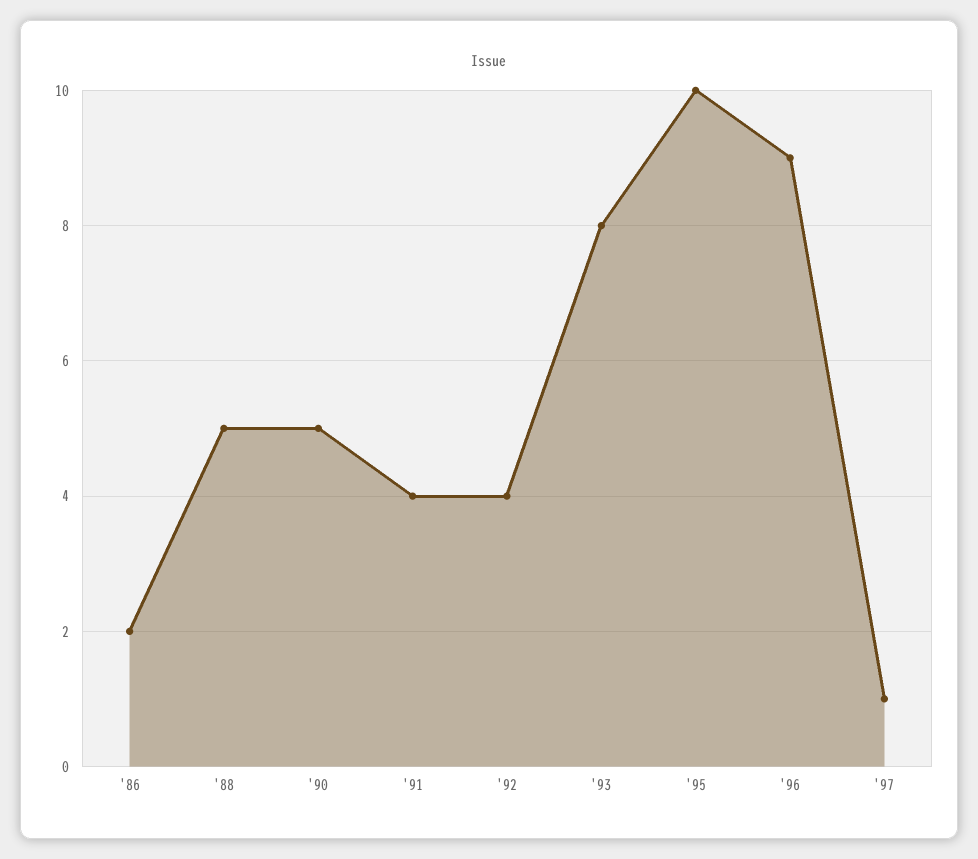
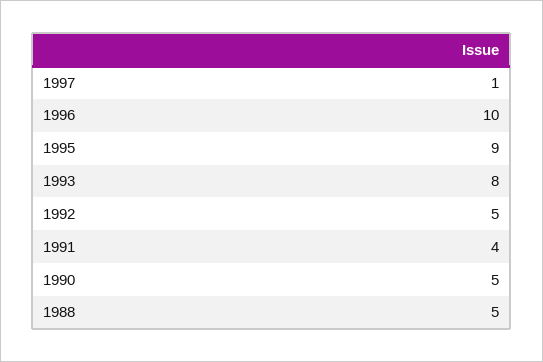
'86: 2 -> none
'92: 4 -> 5
'95: 10 -> 9
'96: 9 -> 10

